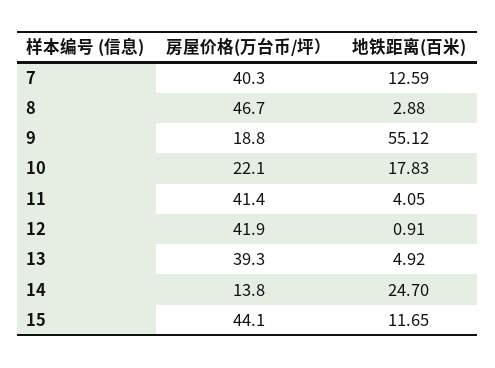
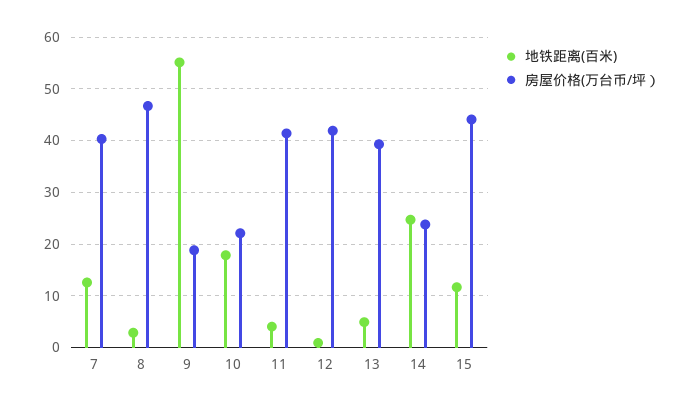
房屋价格(万台币/坪）, 14: 13.8 -> 24

